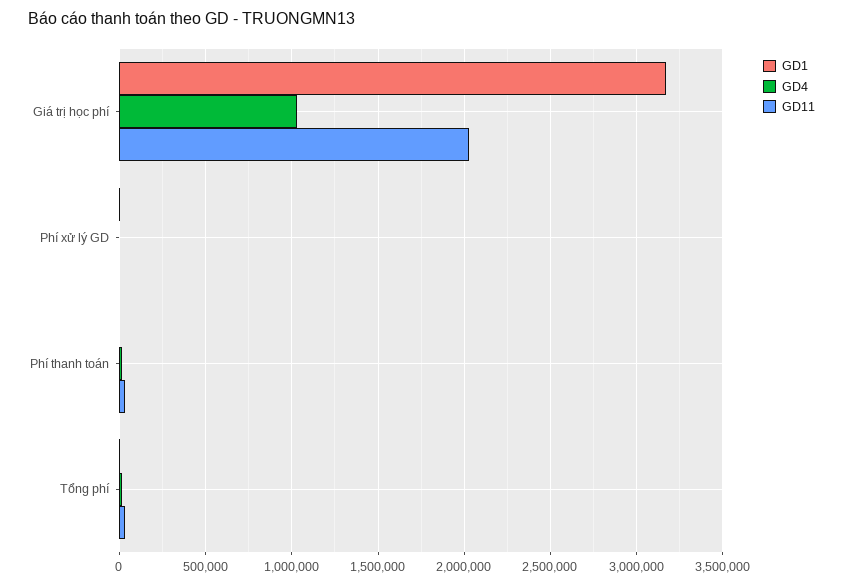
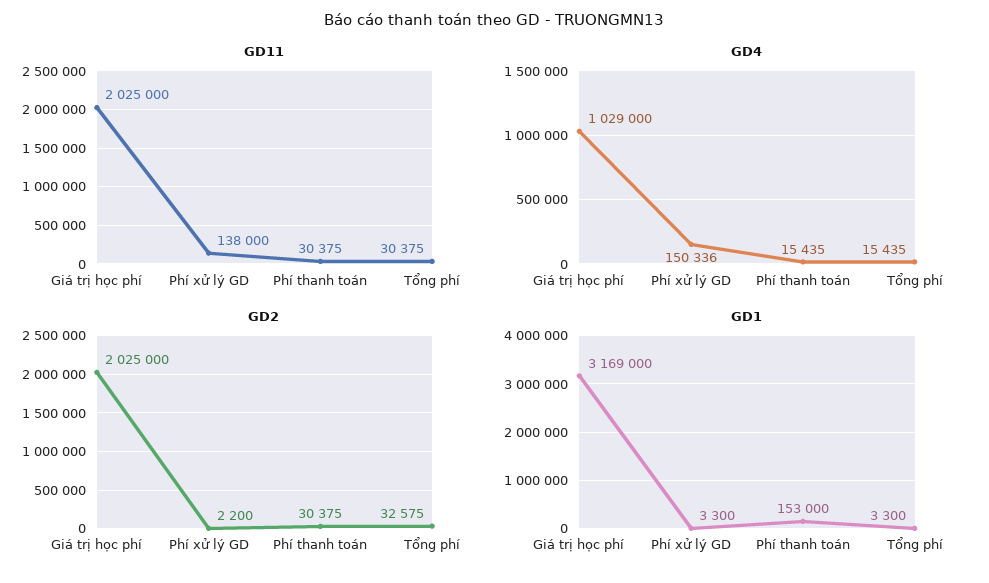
GD4, Phí xử lý GD: 0 -> 150336
GD11, Phí xử lý GD: 0 -> 138000
GD1, Phí thanh toán: 0 -> 153000
GD2, Giá trị học phí: none -> 2025000
GD2, Phí xử lý GD: none -> 2200
GD2, Phí thanh toán: none -> 30375
GD2, Tổng phí: none -> 32575

